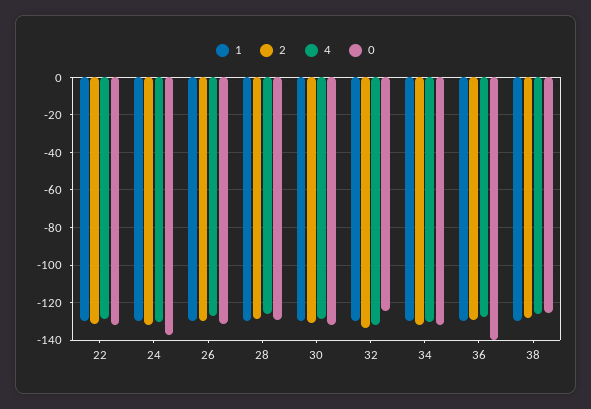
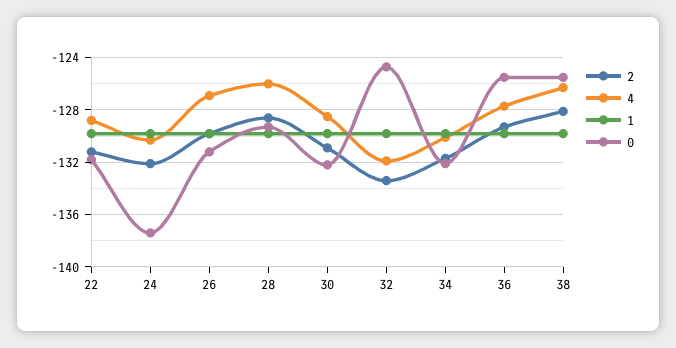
0, 36: -140 -> -125.5

